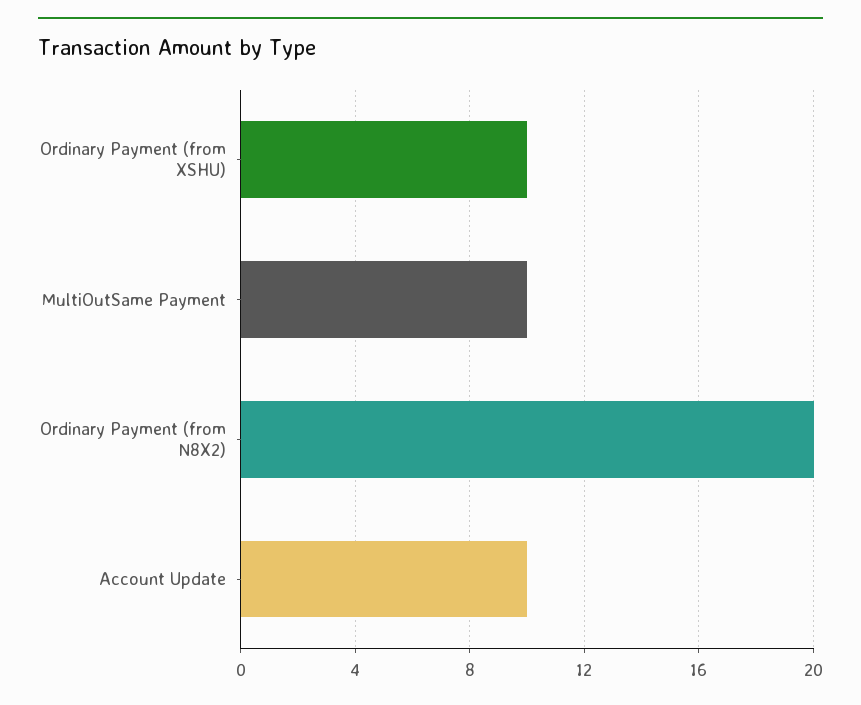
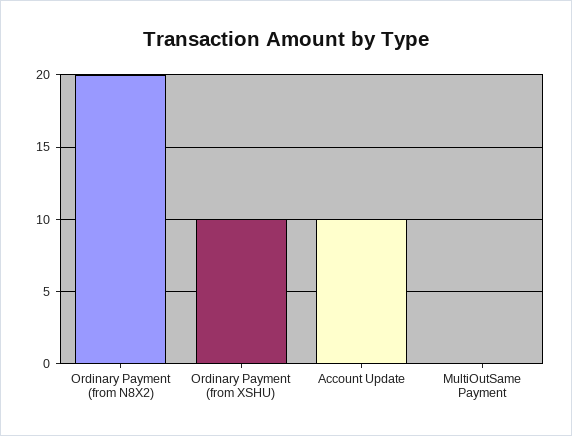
MultiOutSame Payment: 10 -> 0

